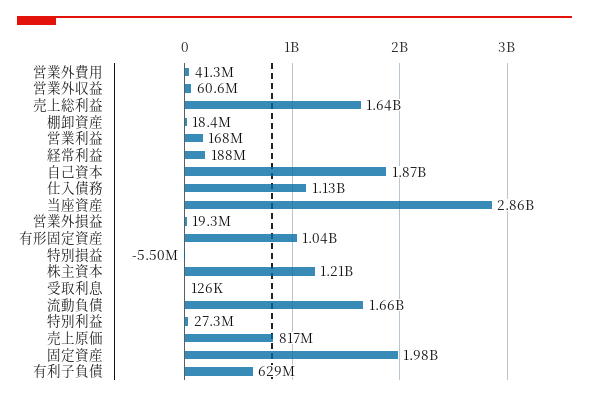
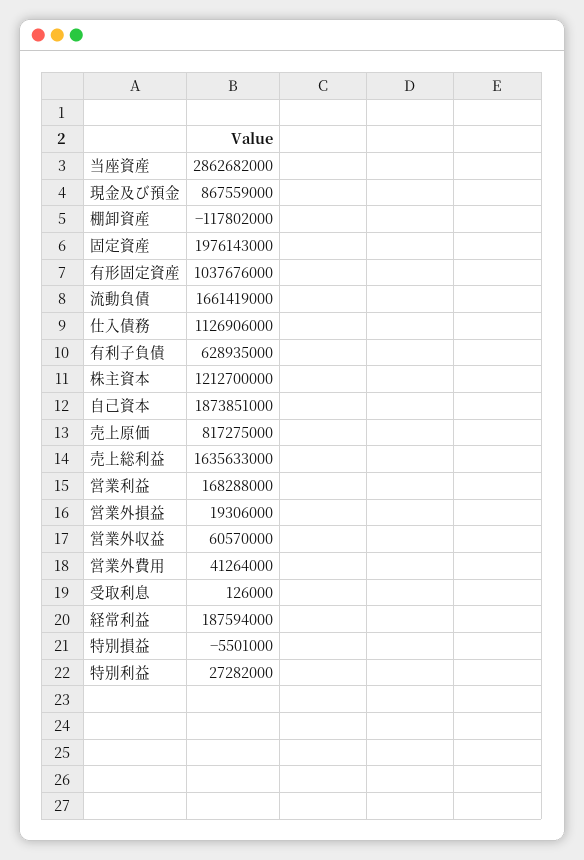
棚卸資産: 18400000 -> -117802000
現金及び預金: none -> 867559000

